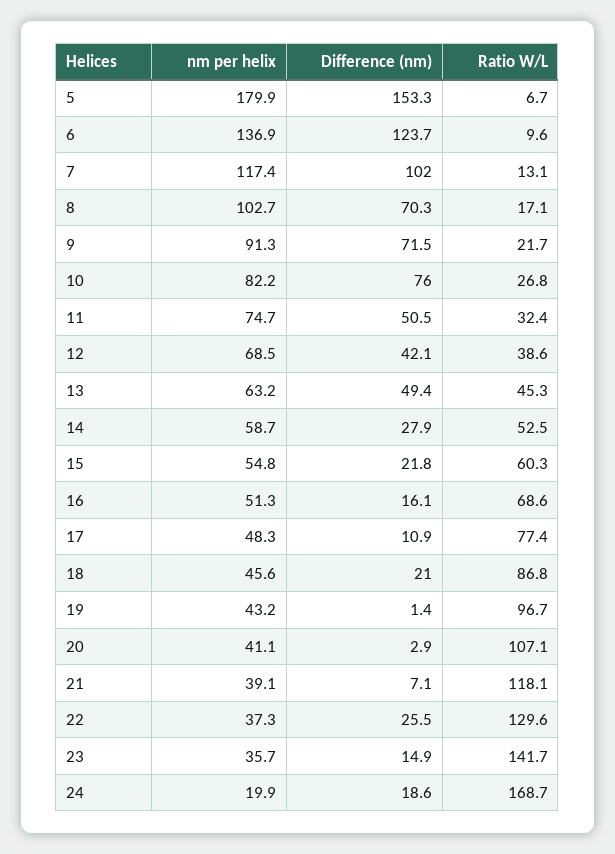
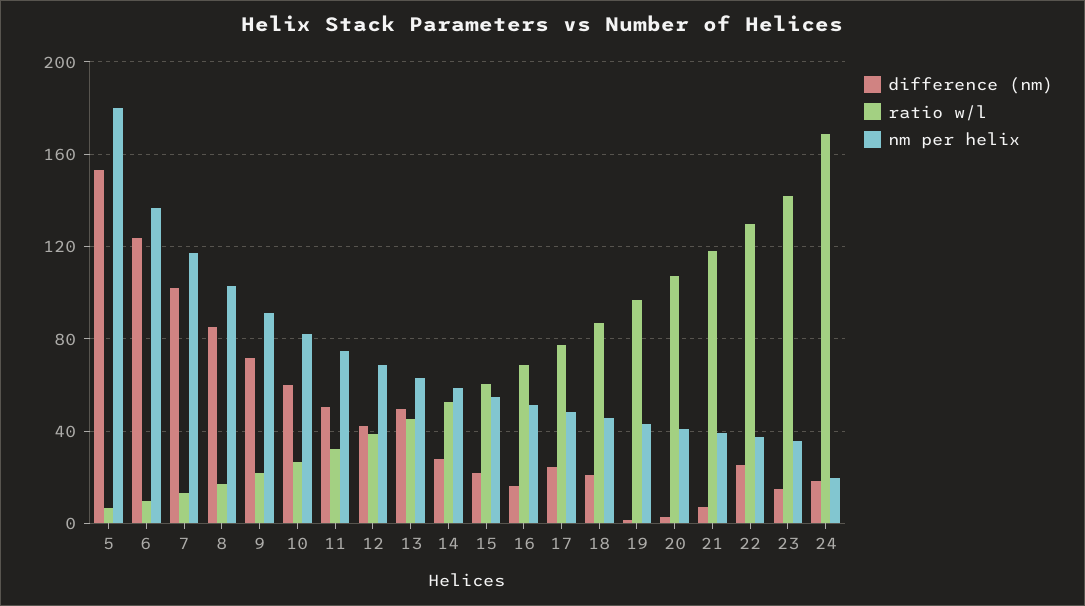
Difference (nm), 8: 70.3 -> 85
Difference (nm), 10: 76 -> 60
Difference (nm), 17: 10.9 -> 25

